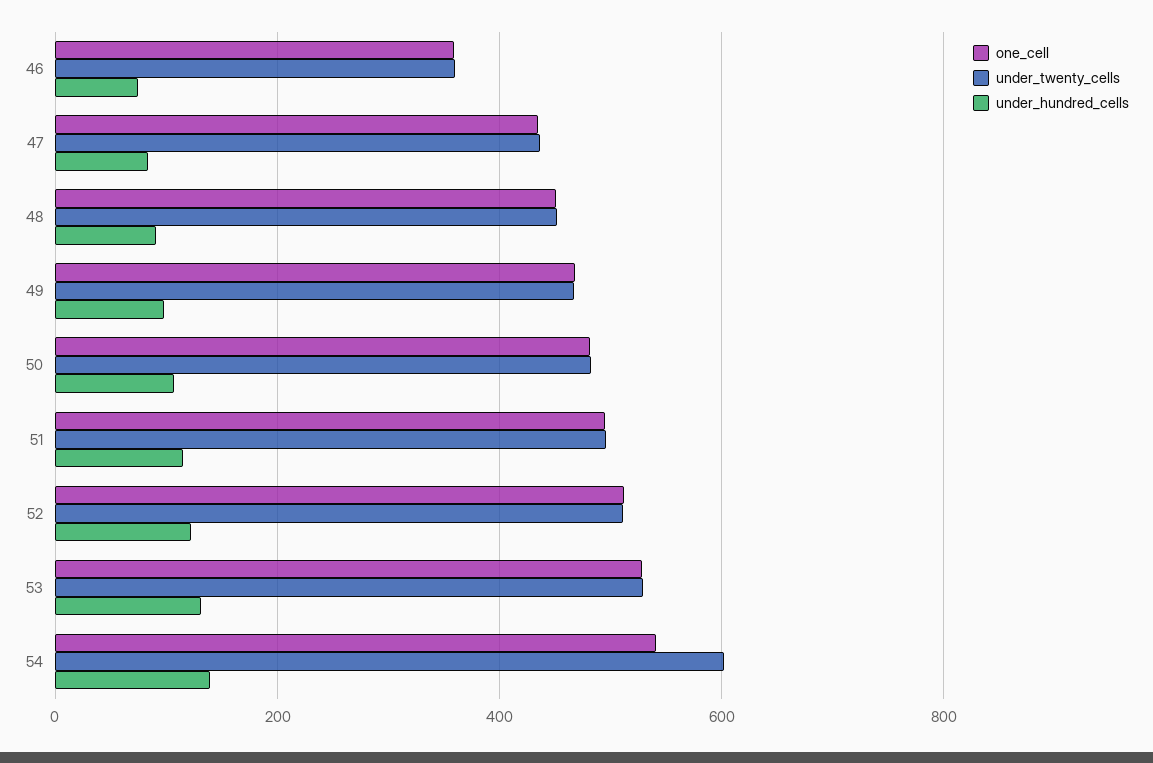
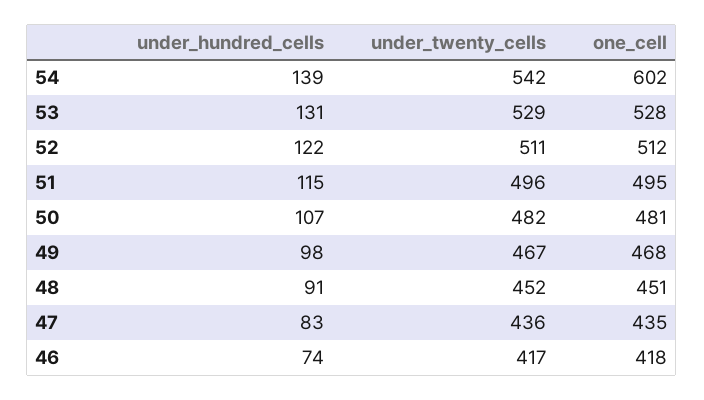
one_cell, 46: 360 -> 418
under_twenty_cells, 46: 360 -> 417
one_cell, 54: 540 -> 602
under_twenty_cells, 54: 600 -> 542

